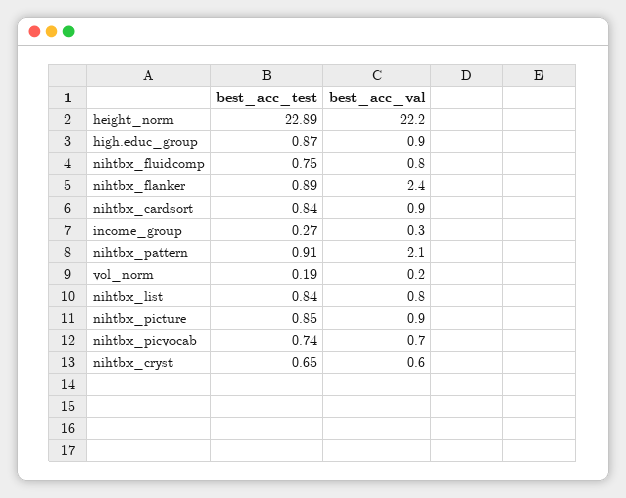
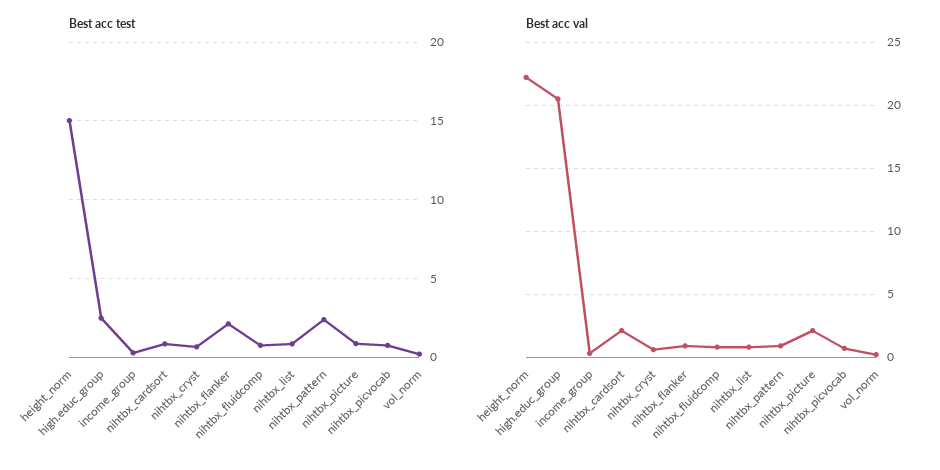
best_acc_test, height_norm: 22.89 -> 15
best_acc_test, high.educ_group: 0.87 -> 2.5
best_acc_val, high.educ_group: 0.9 -> 20.5
best_acc_test, nihtbx_flanker: 0.89 -> 2
best_acc_val, nihtbx_flanker: 2.4 -> 1
best_acc_val, nihtbx_cardsort: 0.9 -> 2
best_acc_test, nihtbx_pattern: 0.91 -> 2.5
best_acc_val, nihtbx_pattern: 2.1 -> 1
best_acc_val, nihtbx_picture: 0.9 -> 2

